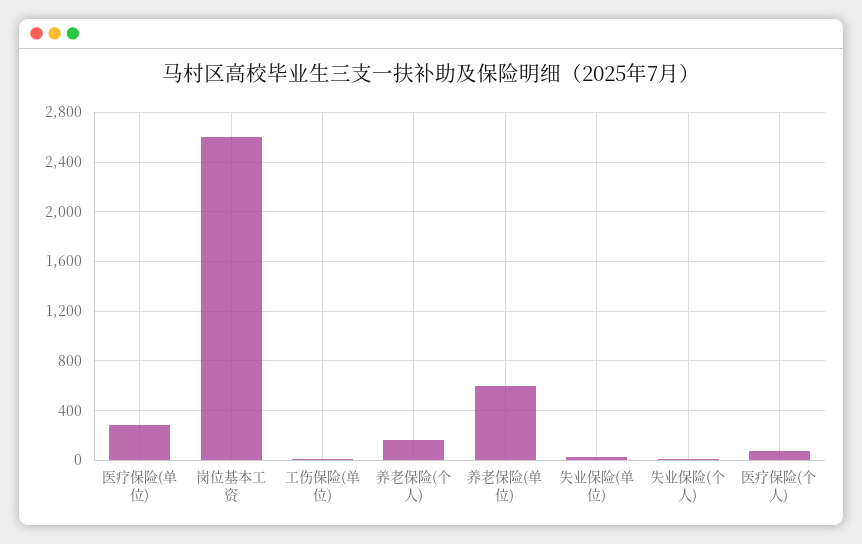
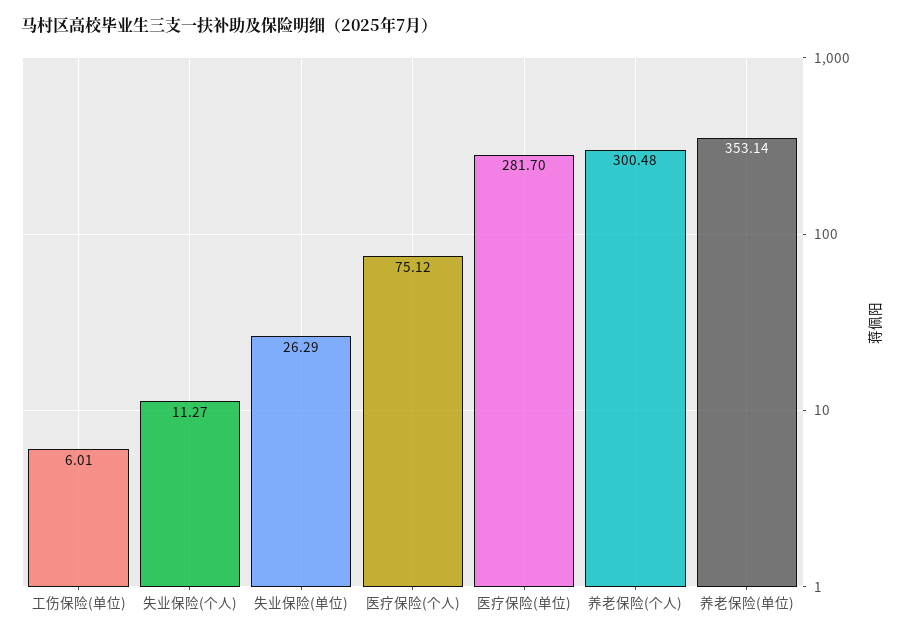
岗位基本工资: 2600 -> none
养老保险(个人): 150 -> 300.48
养老保险(单位): 600 -> 353.14

